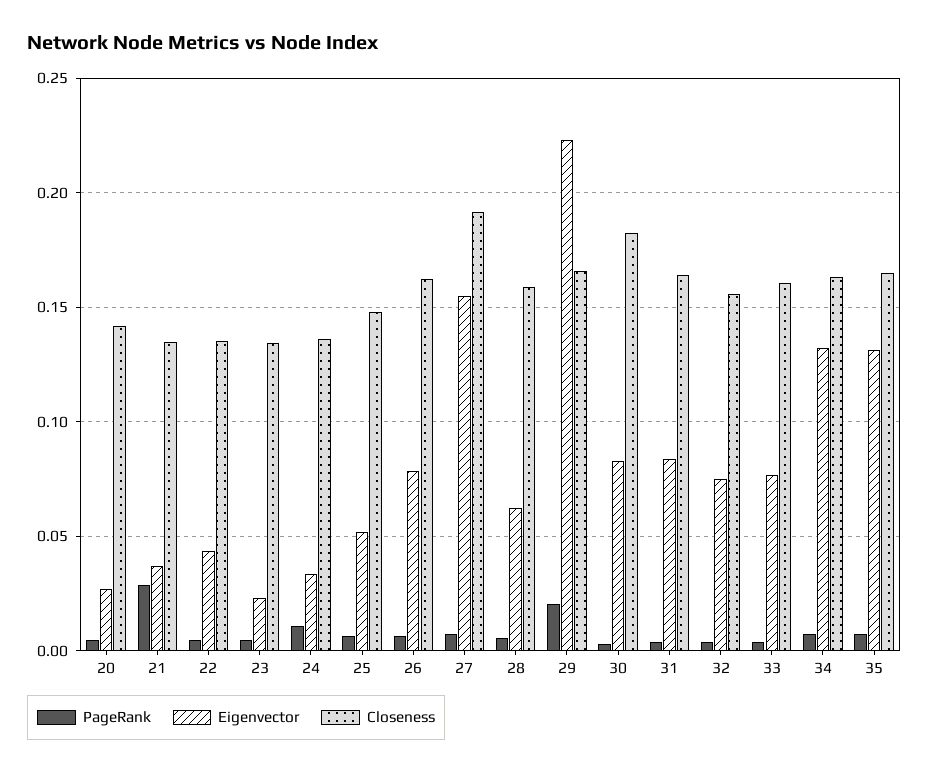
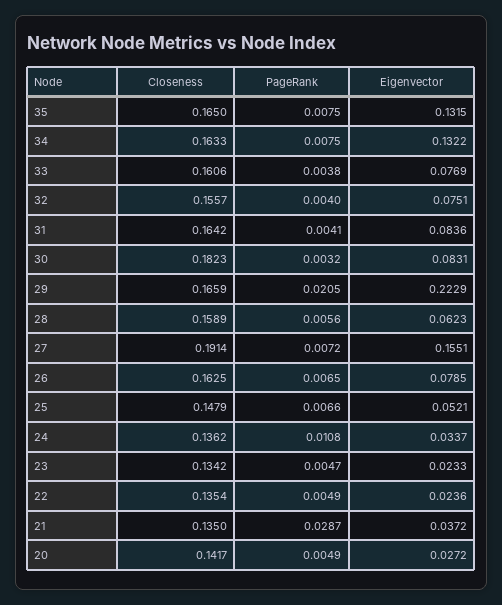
Eigenvector, 22: 0.045 -> 0.0236

